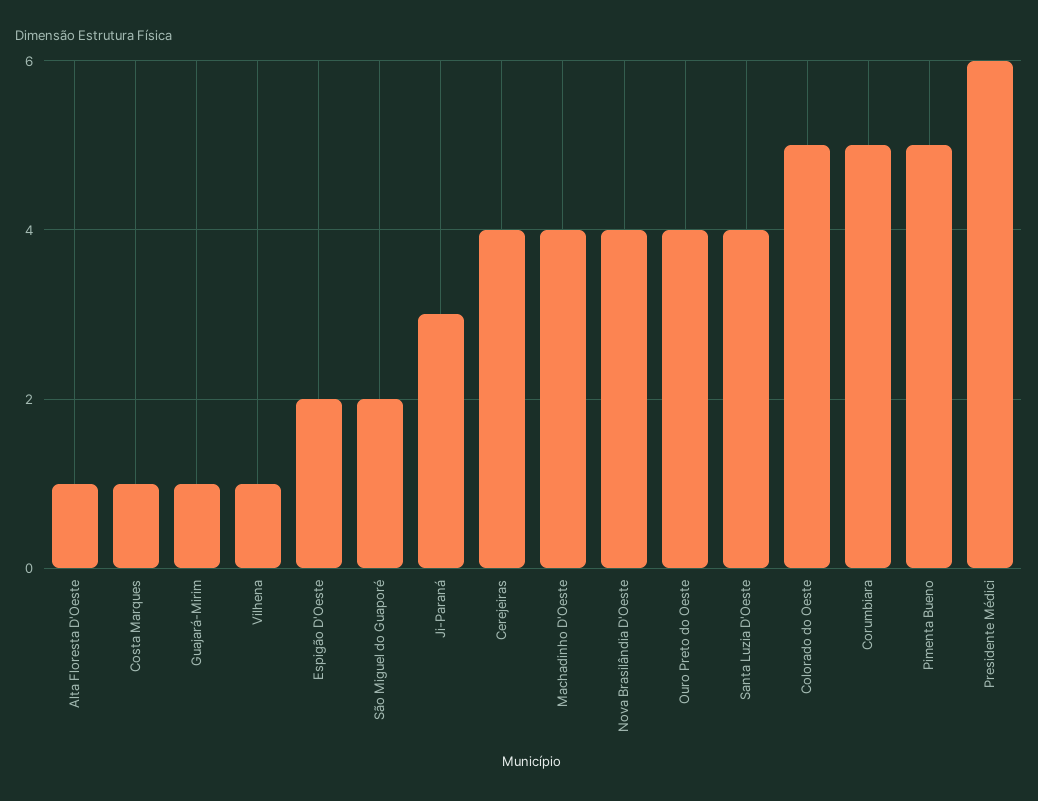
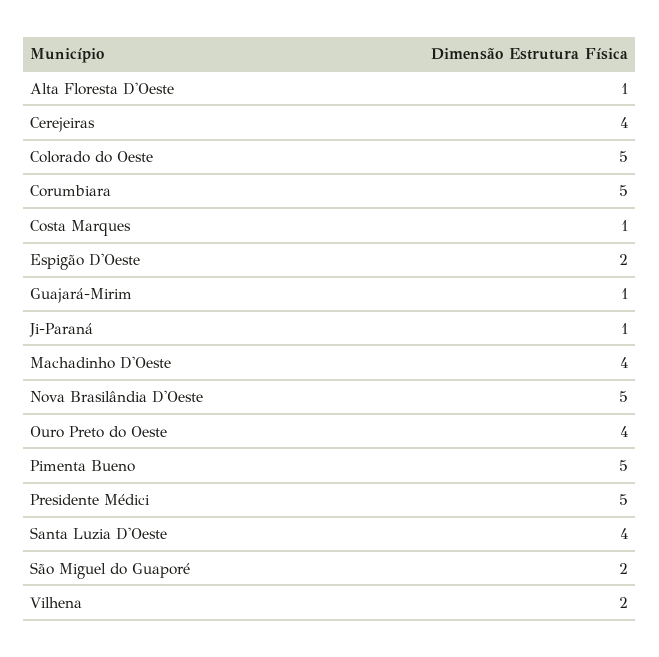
Vilhena: 1 -> 2
Ji-Paraná: 3 -> 1
Nova Brasilândia D'Oeste: 4 -> 5
Presidente Médici: 6 -> 5

